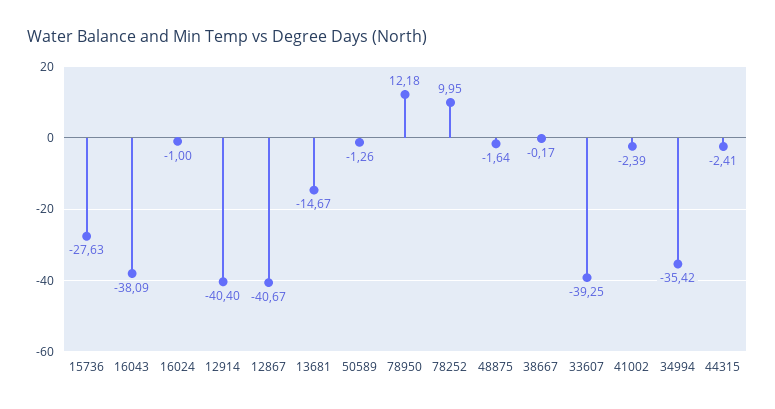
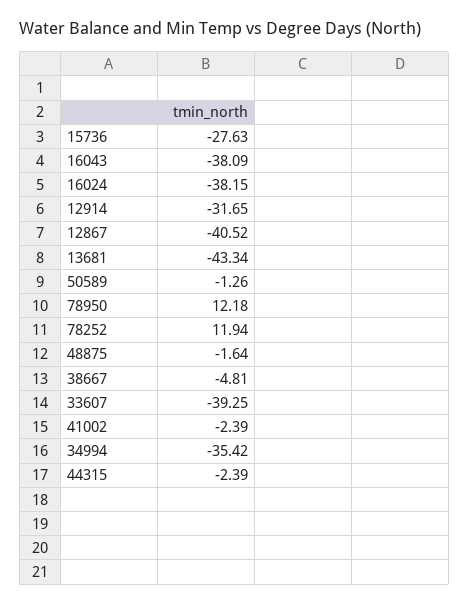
16024: -1 -> -38.15
12914: -40.4 -> -31.65
12867: -40.67 -> -40.52
13681: -14.67 -> -43.34
78252: 9.95 -> 11.94
38667: -0.17 -> -4.81
44315: -2.41 -> -2.39

